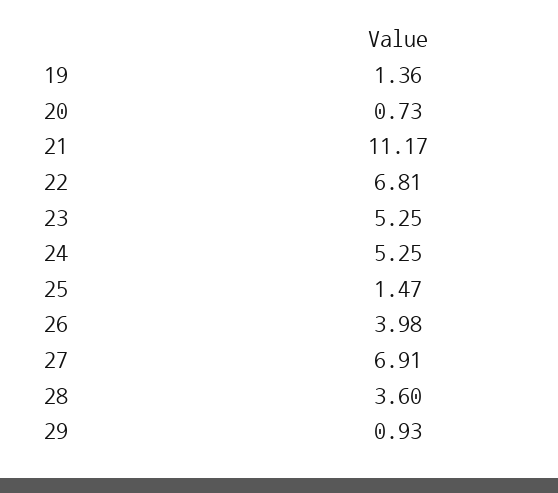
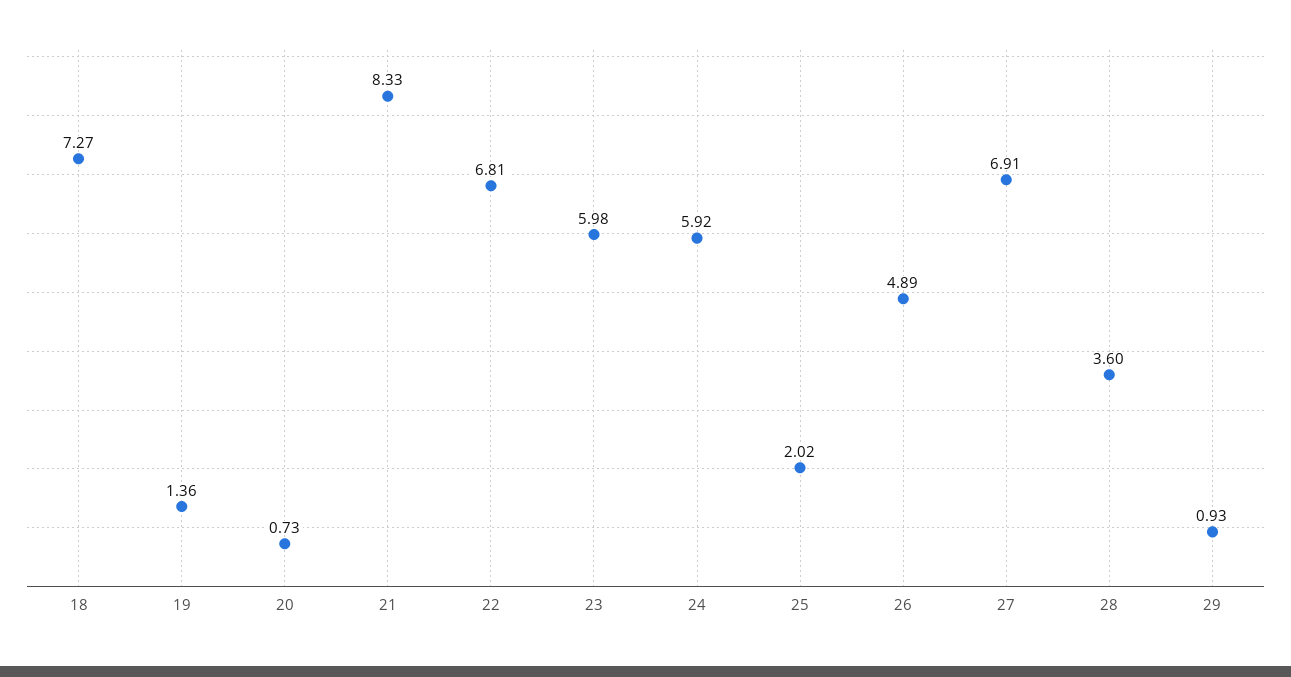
21: 11.17 -> 8.33
23: 5.25 -> 5.98
24: 5.25 -> 5.92
25: 1.47 -> 2.02
26: 3.98 -> 4.89
18: none -> 7.27

